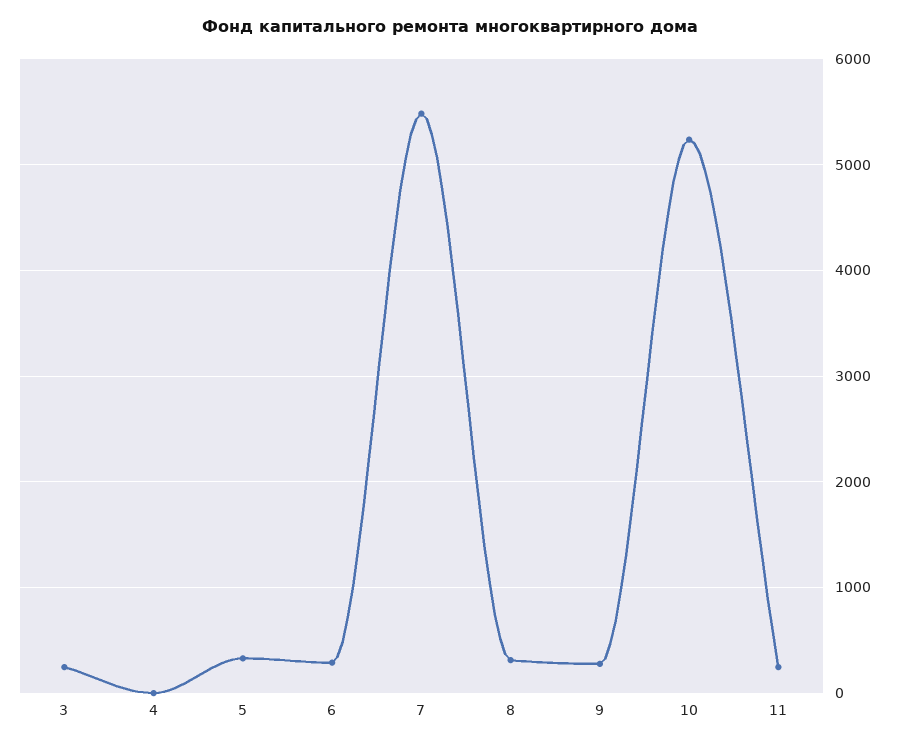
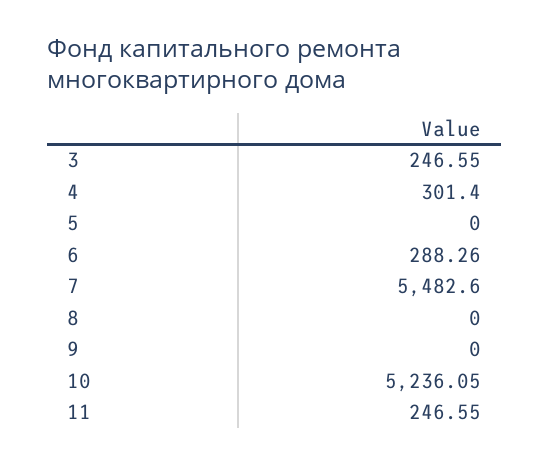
4: 0 -> 301.4
5: 300 -> 0
8: 300 -> 0
9: 300 -> 0

